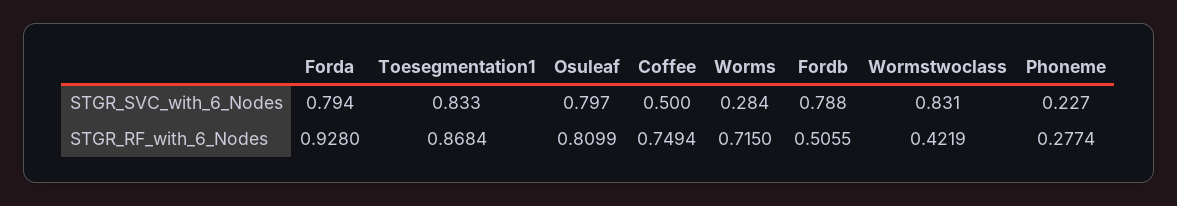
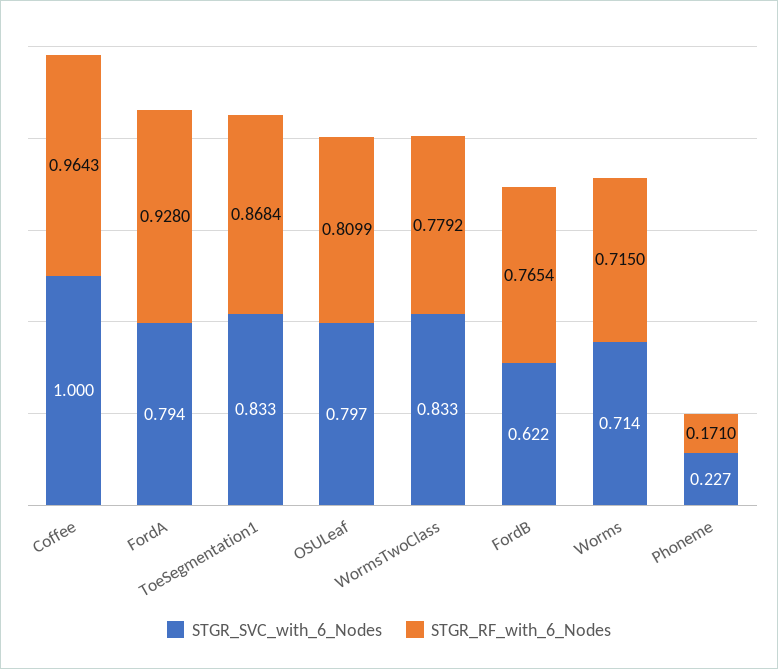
STGR_SVC_with_6_Nodes, Coffee: 0.5 -> 1
STGR_SVC_with_6_Nodes, Worms: 0.284 -> 0.714
STGR_SVC_with_6_Nodes, Fordb: 0.788 -> 0.622
STGR_SVC_with_6_Nodes, Wormstwoclass: 0.831 -> 0.833
STGR_RF_with_6_Nodes, Coffee: 0.7494 -> 0.9643
STGR_RF_with_6_Nodes, Fordb: 0.5055 -> 0.7654
STGR_RF_with_6_Nodes, Wormstwoclass: 0.4219 -> 0.7792
STGR_RF_with_6_Nodes, Phoneme: 0.2774 -> 0.171

